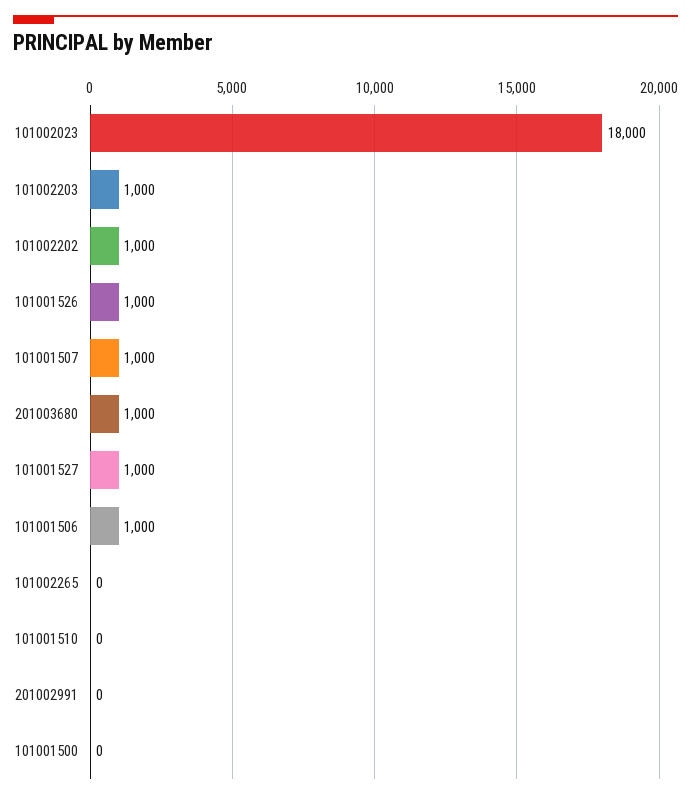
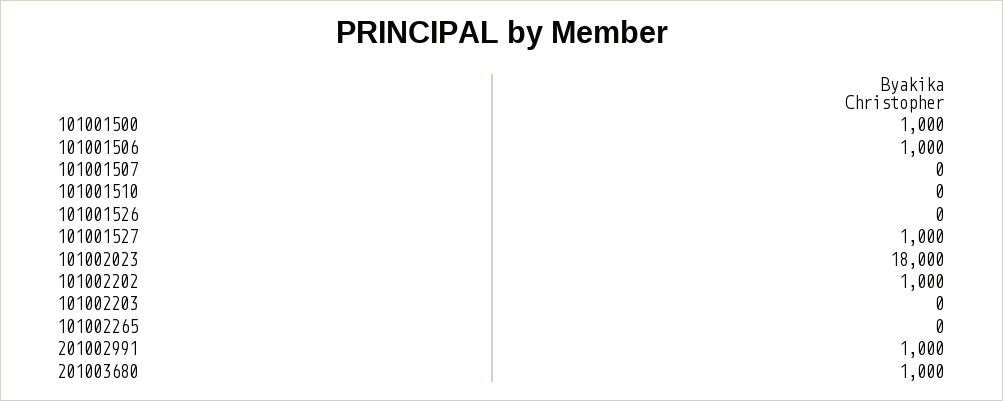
101002203: 1000 -> 0
101001526: 1000 -> 0
101001507: 1000 -> 0
201002991: 0 -> 1000
101001500: 0 -> 1000

